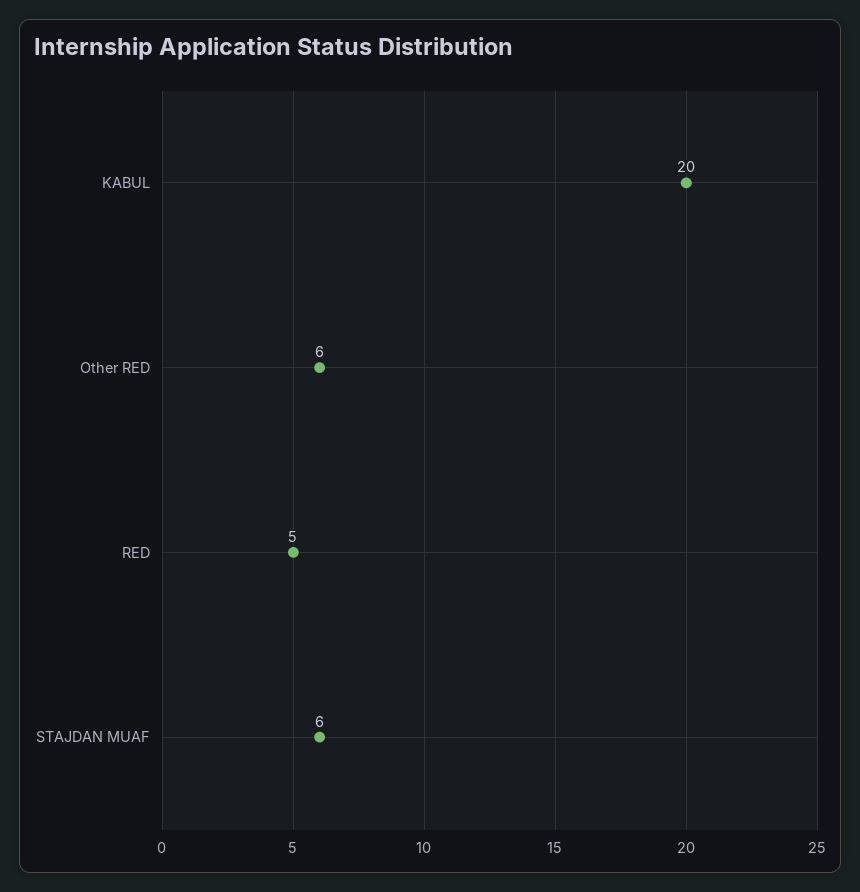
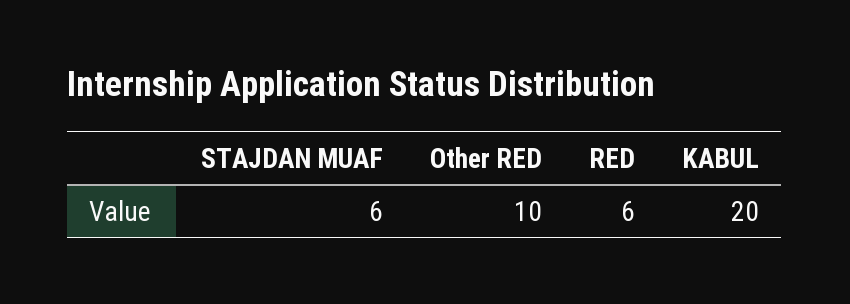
Other RED: 6 -> 10
RED: 5 -> 6

